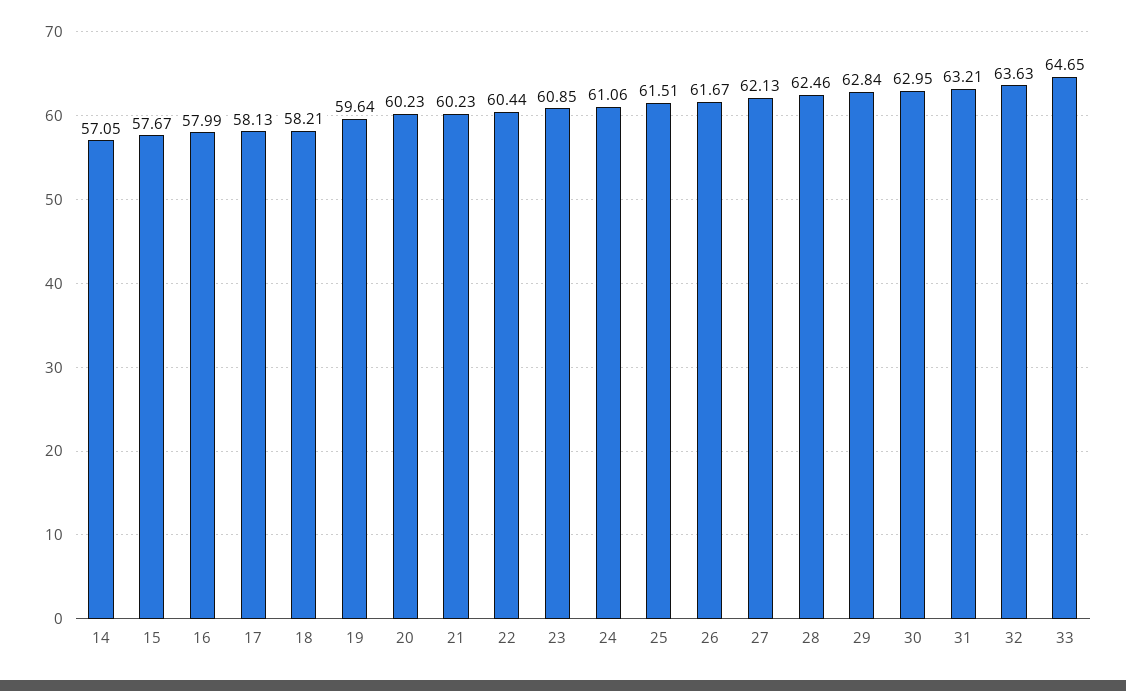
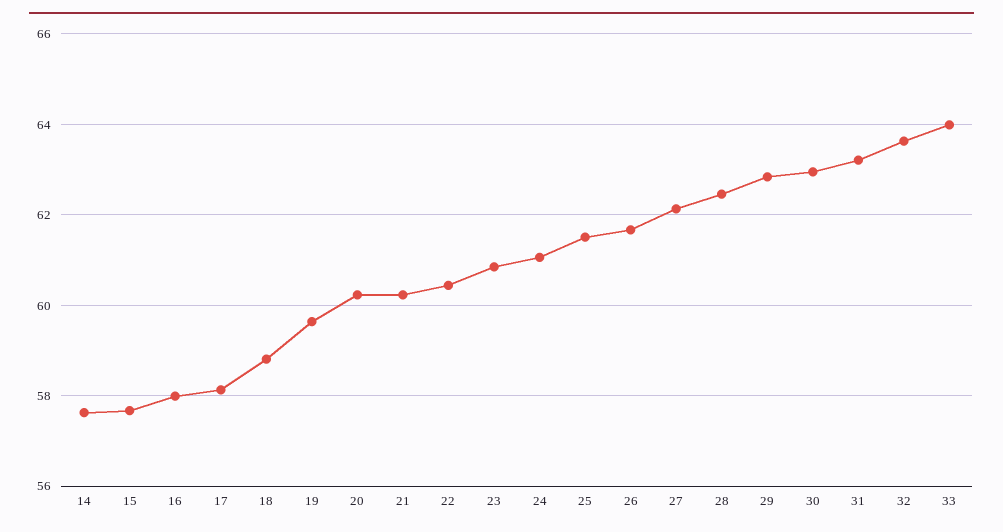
14: 57.05 -> 57.6
18: 58.21 -> 58.8
33: 64.65 -> 64

